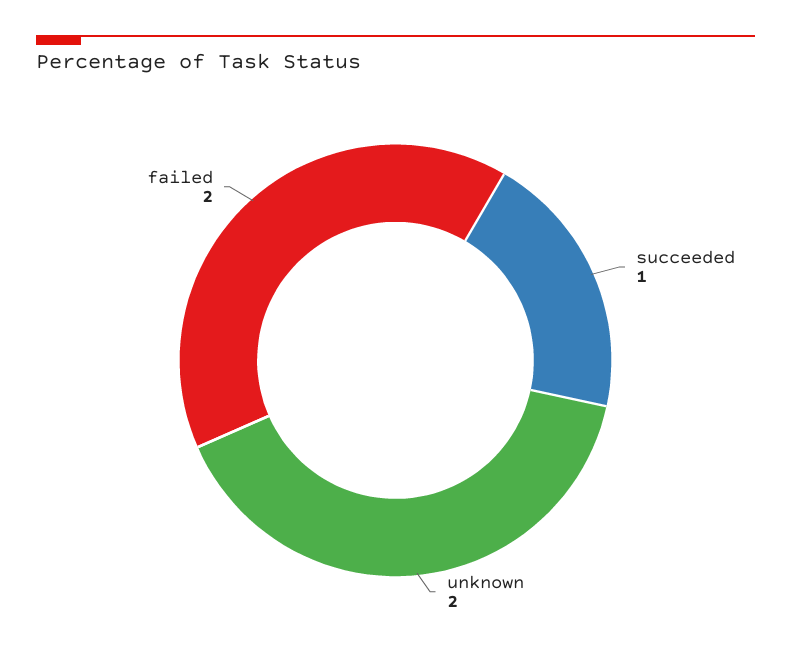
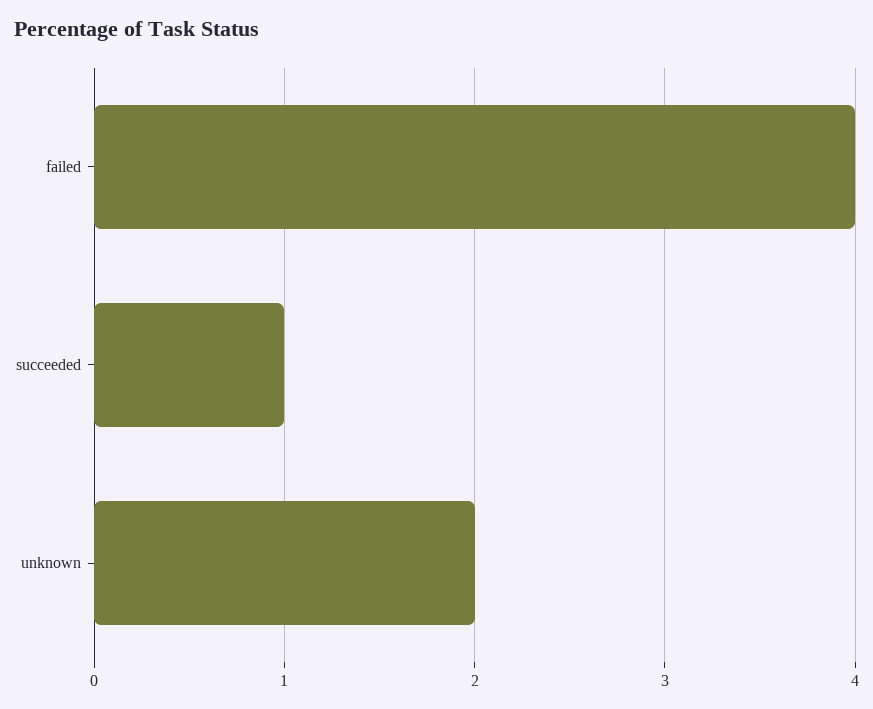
failed: 2 -> 4

